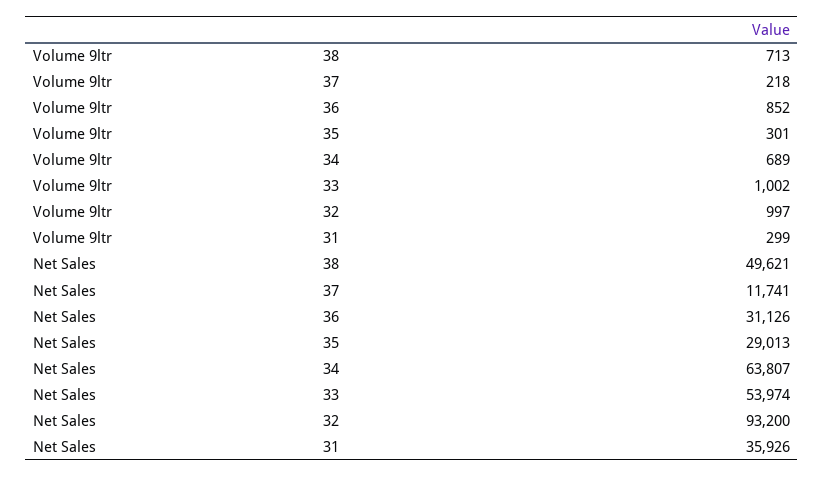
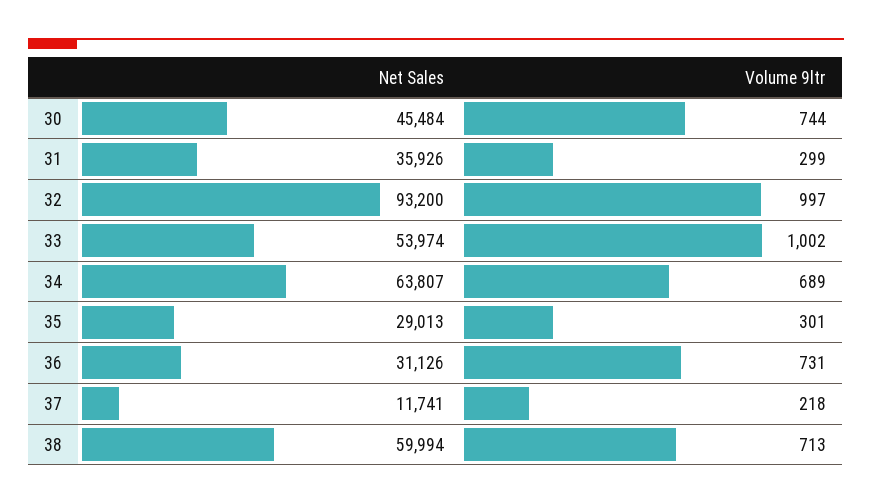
Volume 9ltr, 36: 852 -> 731
Net Sales, 38: 49621 -> 59994
Net Sales, 30: none -> 45484
Volume 9ltr, 30: none -> 744

